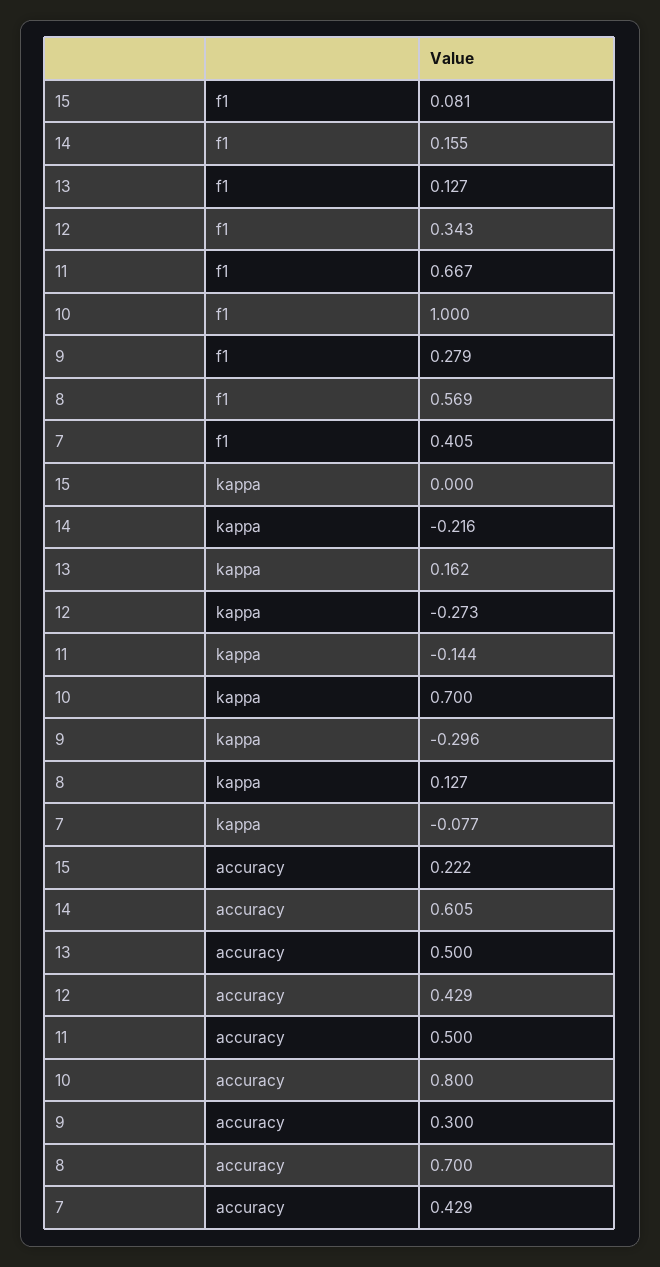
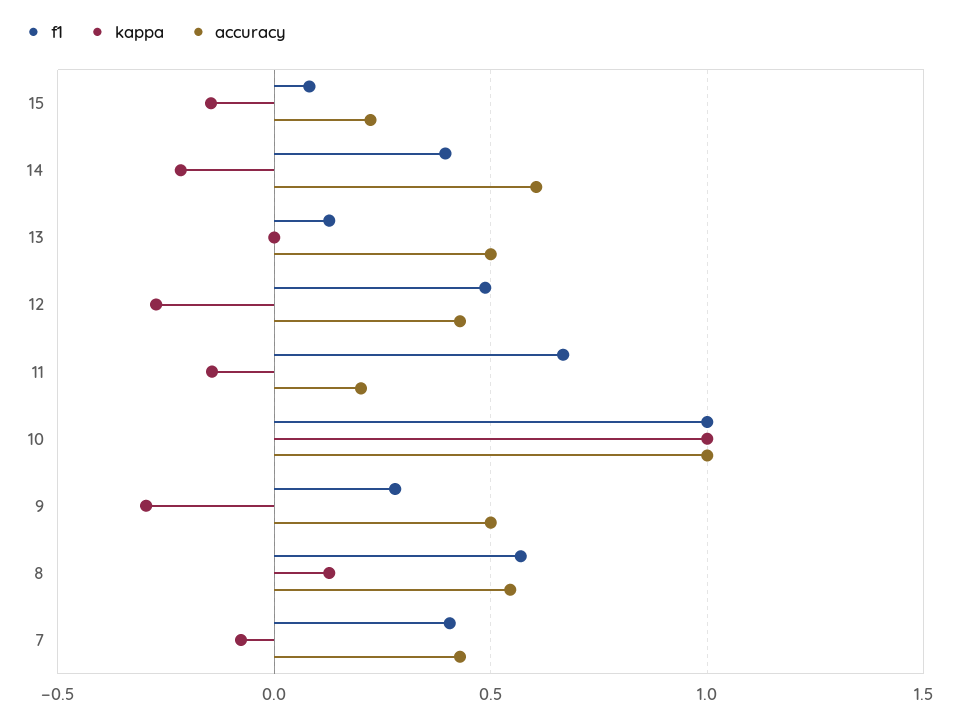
f1, 14: 0.155 -> 0.4
f1, 12: 0.343 -> 0.5
kappa, 15: 0 -> -0.15
kappa, 13: 0.162 -> 0
kappa, 10: 0.7 -> 1
accuracy, 11: 0.5 -> 0.2
accuracy, 10: 0.8 -> 1
accuracy, 9: 0.3 -> 0.5
accuracy, 8: 0.7 -> 0.55

